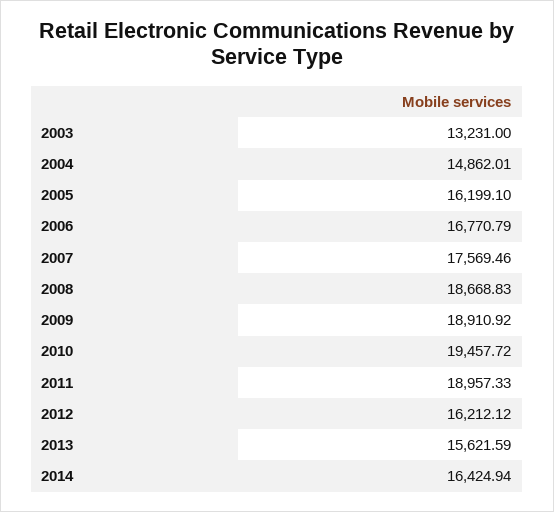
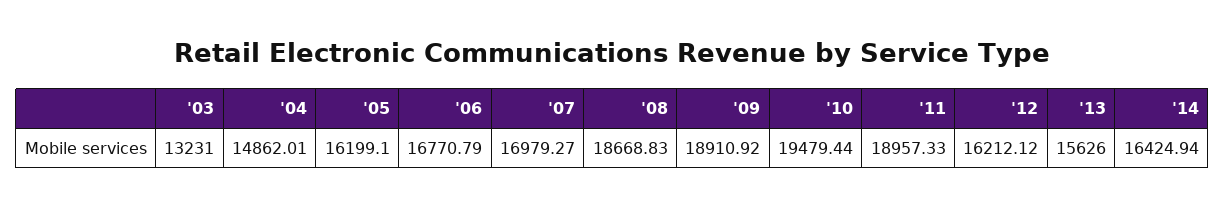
2007: 17569.46 -> 16979.27
2010: 19457.72 -> 19479.44
2013: 15621.59 -> 15626

